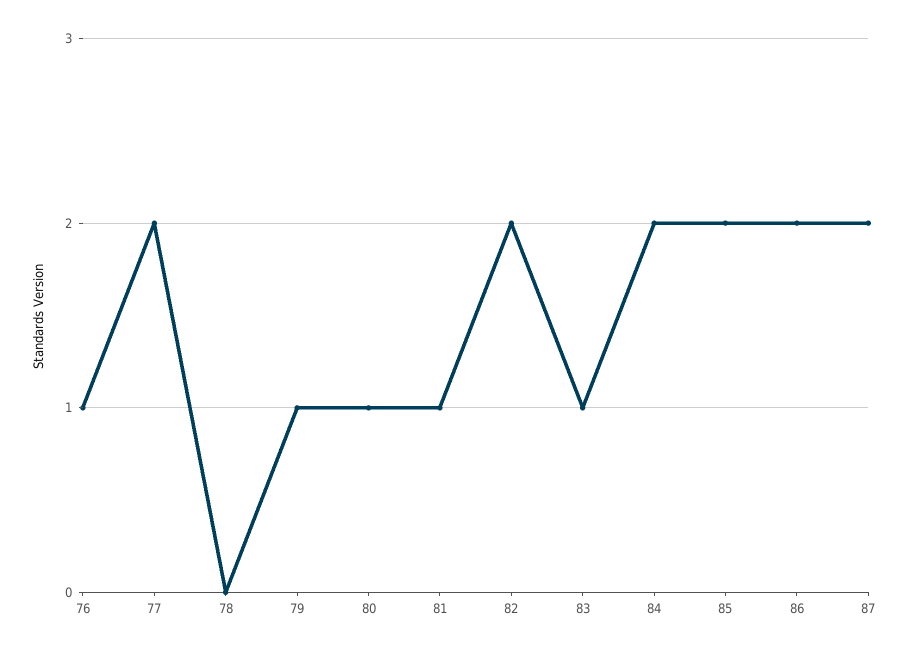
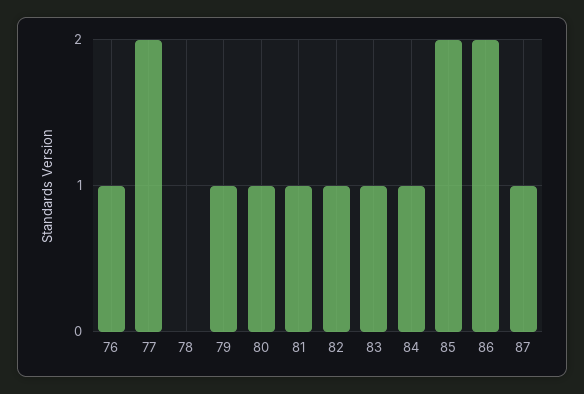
82: 2 -> 1
84: 2 -> 1
87: 2 -> 1

